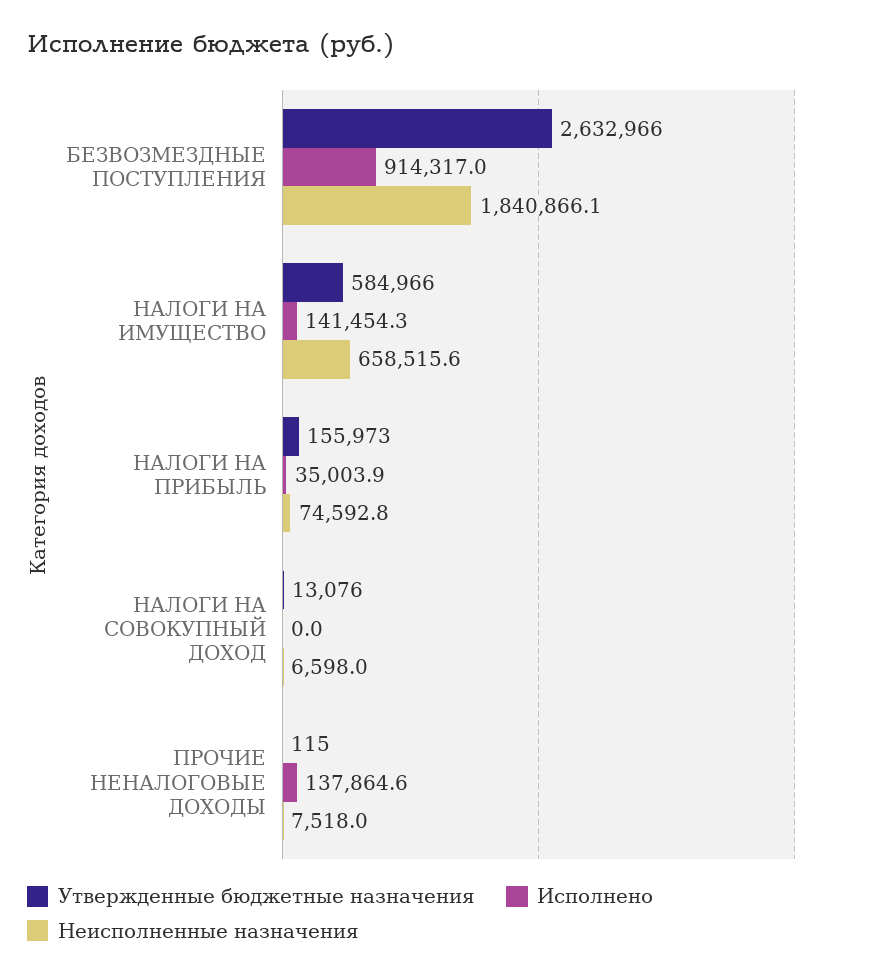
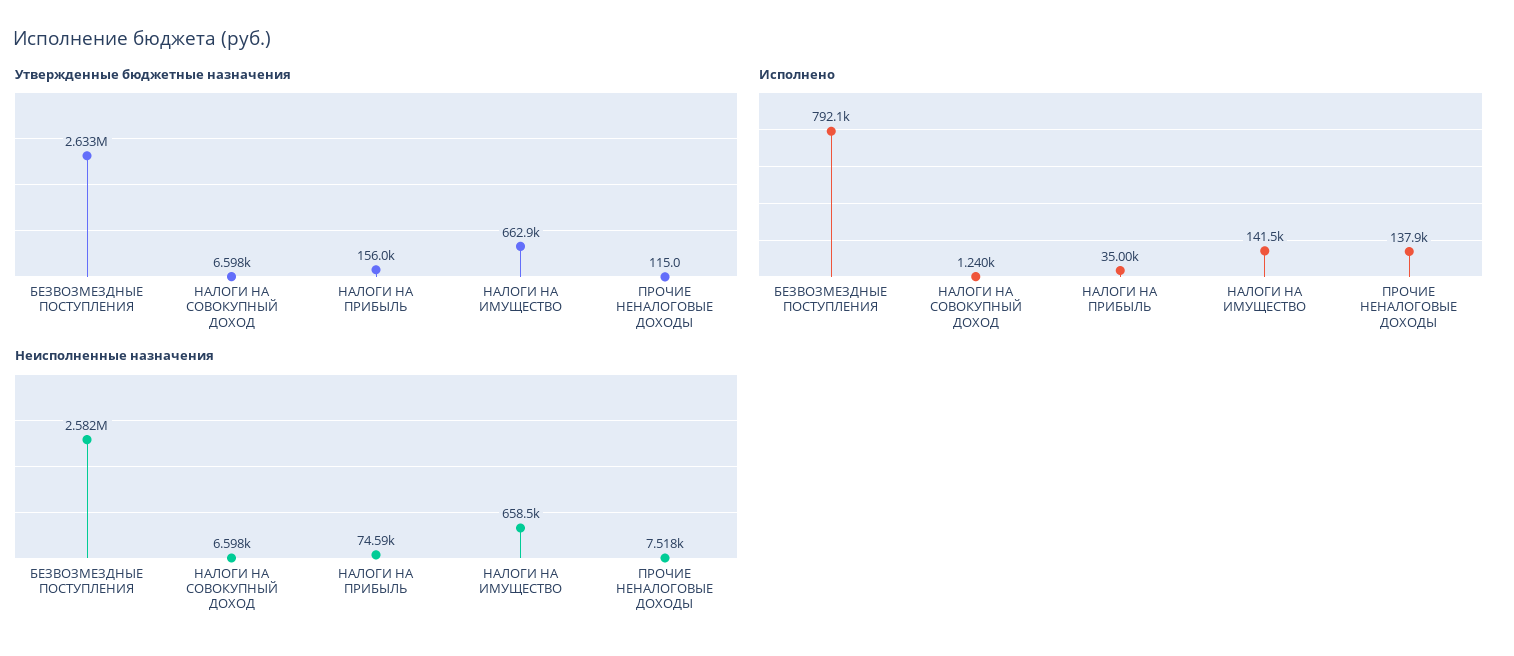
Исполнено, БЕЗВОЗМЕЗДНЫЕ ПОСТУПЛЕНИЯ: 914317 -> 792100
Неисполненные назначения, БЕЗВОЗМЕЗДНЫЕ ПОСТУПЛЕНИЯ: 1840866.1 -> 2582000
Утвержденные бюджетные назначения, НАЛОГИ НА ИМУЩЕСТВО: 584966 -> 662900
Утвержденные бюджетные назначения, НАЛОГИ НА СОВОКУПНЫЙ ДОХОД: 13076 -> 6598
Исполнено, НАЛОГИ НА СОВОКУПНЫЙ ДОХОД: 0 -> 1240

